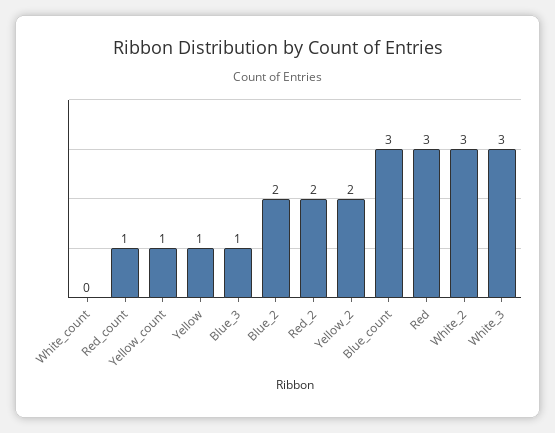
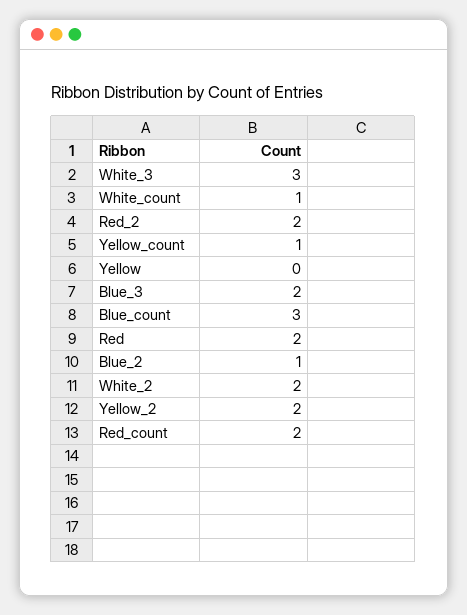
White_count: 0 -> 1
Red_count: 1 -> 2
Yellow: 1 -> 0
Blue_3: 1 -> 2
Blue_2: 2 -> 1
Red: 3 -> 2
White_2: 3 -> 2

